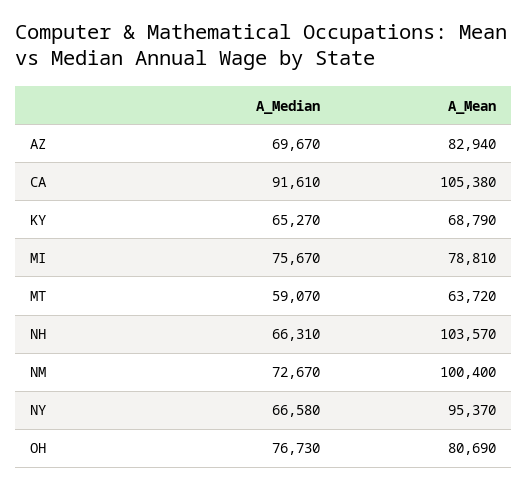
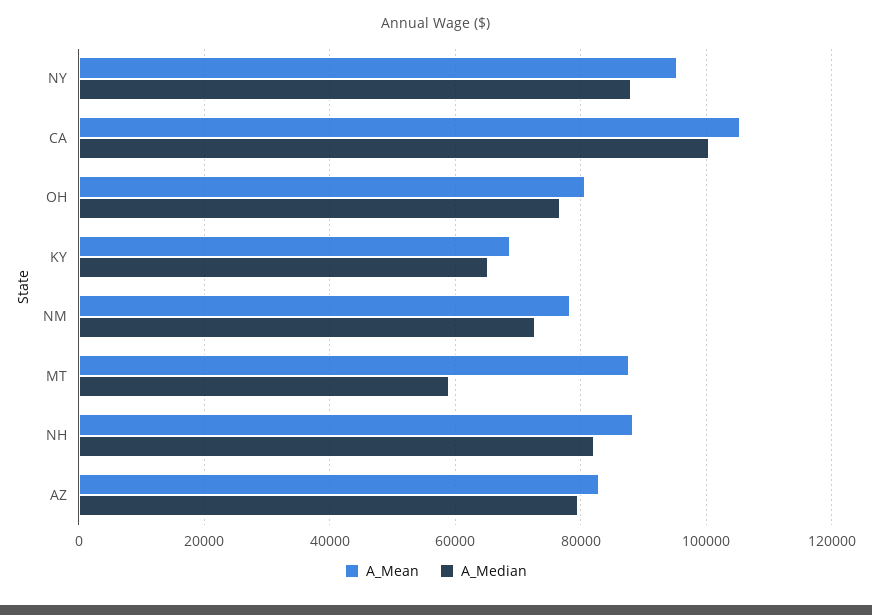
A_Median, AZ: 69670 -> 80000
A_Median, CA: 91610 -> 100000
A_Median, MI: 75670 -> none
A_Mean, MI: 78810 -> none
A_Mean, MT: 63720 -> 88000
A_Median, NH: 66310 -> 82000
A_Mean, NH: 103570 -> 88000
A_Mean, NM: 100400 -> 78000
A_Median, NY: 66580 -> 88000

